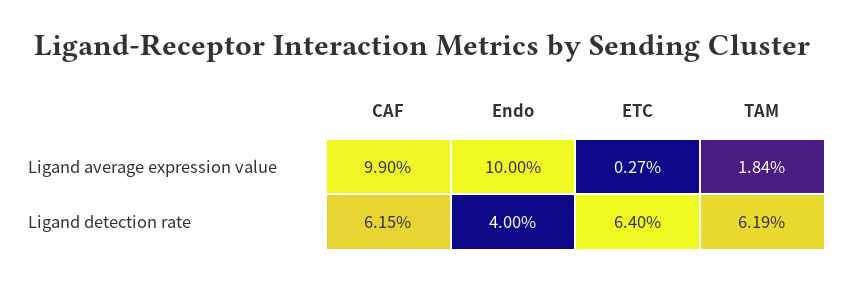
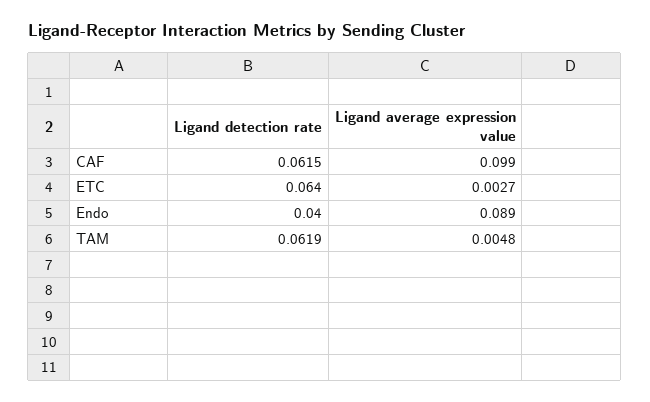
Endo, Ligand average expression value: 0.1 -> 0.089
TAM, Ligand average expression value: 0.0184 -> 0.0048

